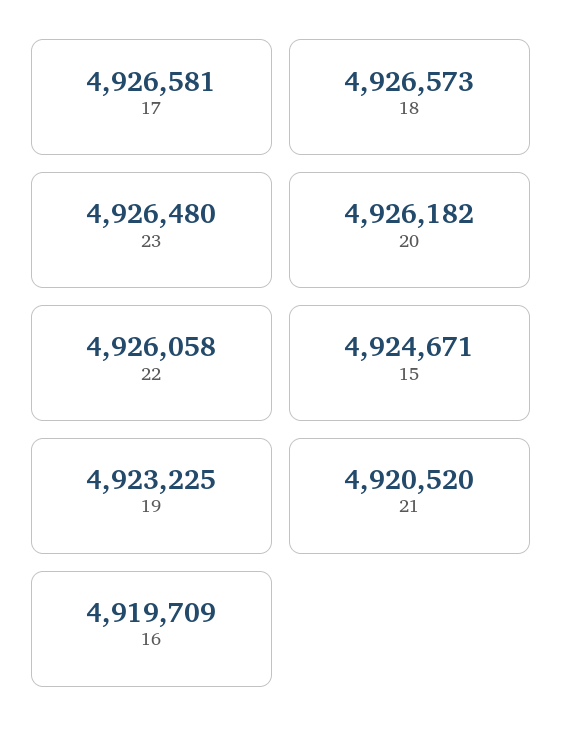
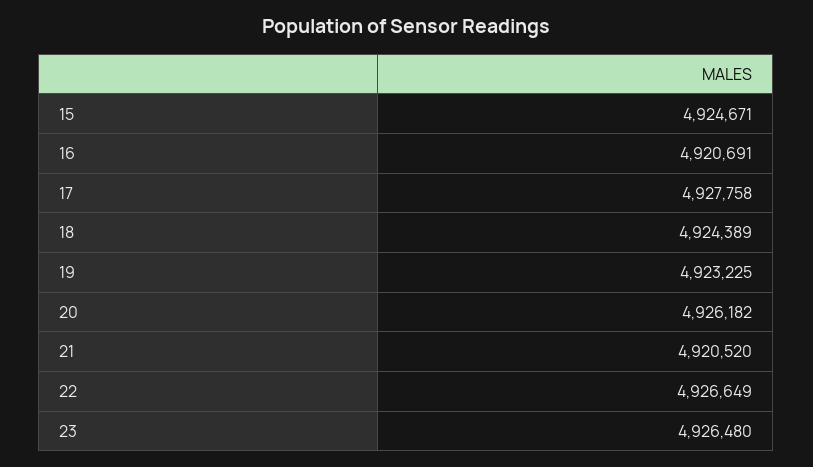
17: 4926581 -> 4927758
18: 4926573 -> 4924389
22: 4926058 -> 4926649
16: 4919709 -> 4920691

